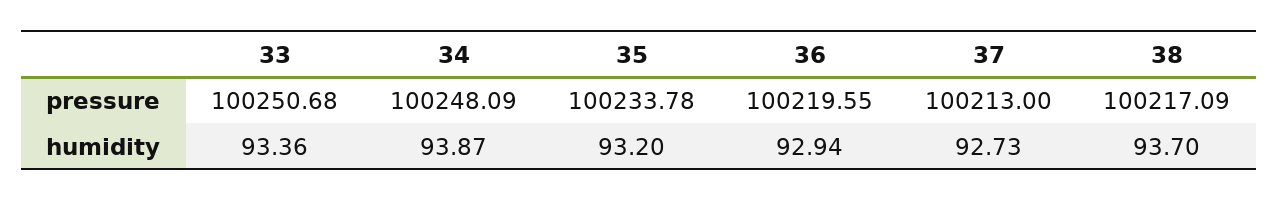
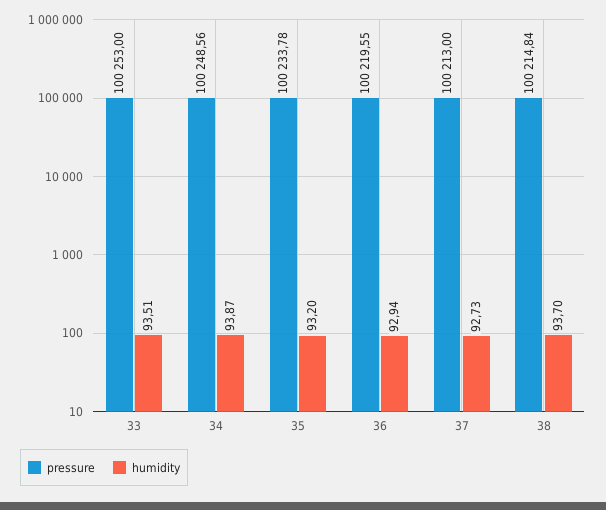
pressure, 33: 100250.68 -> 100253
pressure, 34: 100248.09 -> 100248.56
pressure, 38: 100217.09 -> 100214.84
humidity, 33: 93.36 -> 93.51

